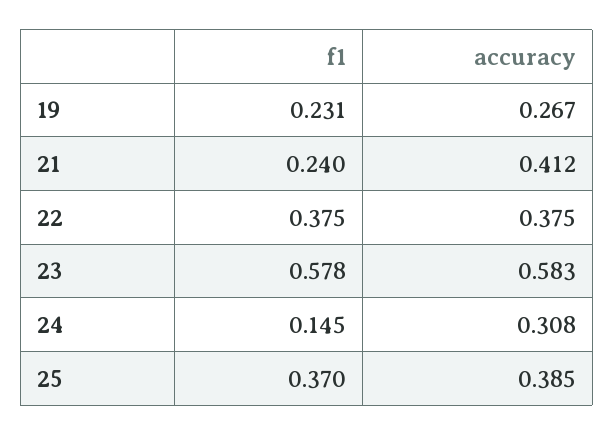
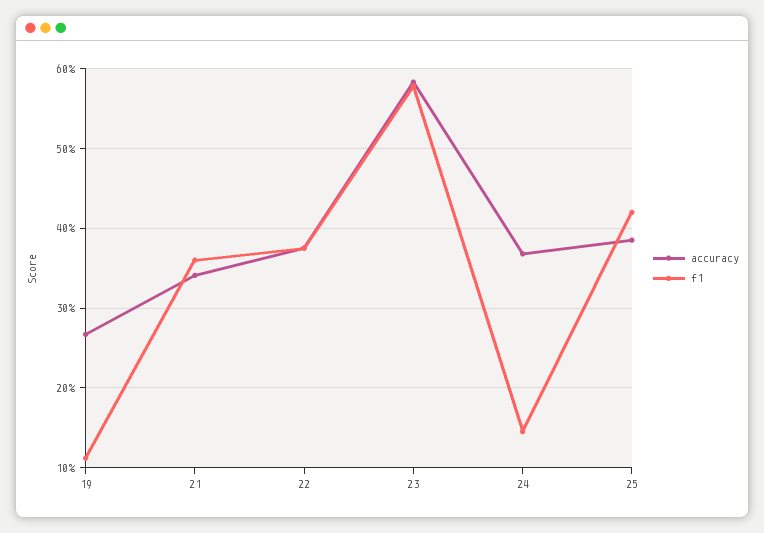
f1, 19: 0.231 -> 0.11
f1, 21: 0.24 -> 0.36
accuracy, 21: 0.412 -> 0.34
accuracy, 24: 0.308 -> 0.37
f1, 25: 0.37 -> 0.42

